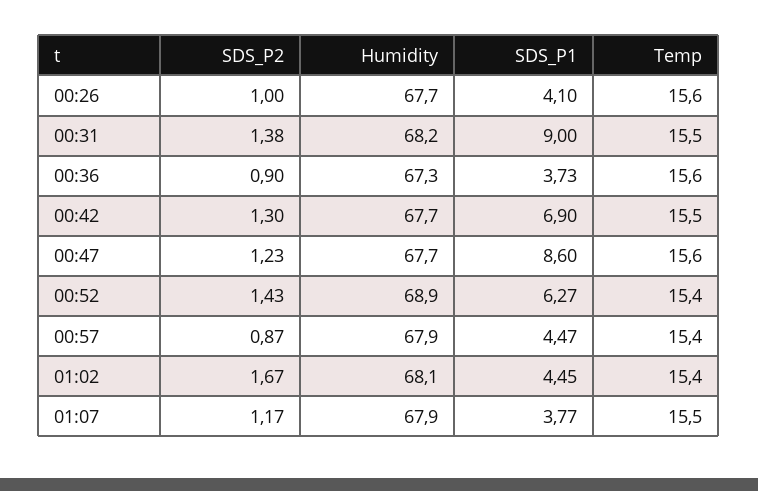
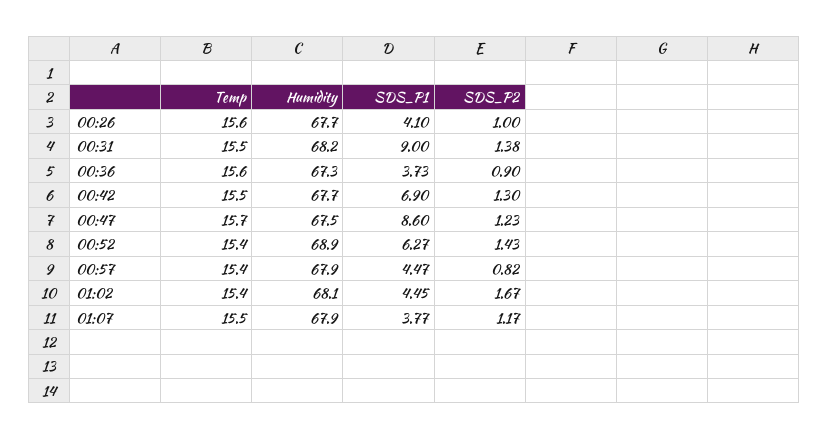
Humidity, 00:47: 67.7 -> 67.5
Temp, 00:47: 15.6 -> 15.7
SDS_P2, 00:57: 0.87 -> 0.82

